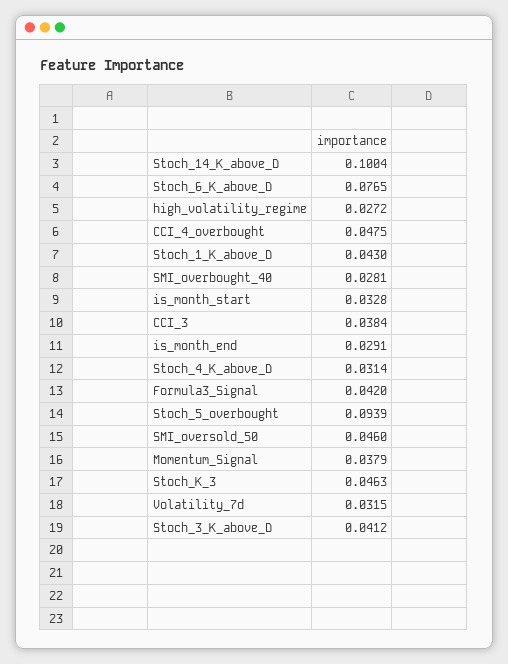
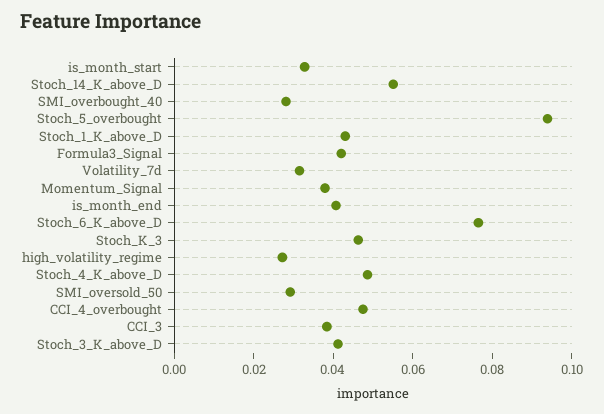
Stoch_14_K_above_D: 0.1004 -> 0.055
is_month_end: 0.0291 -> 0.04
Stoch_4_K_above_D: 0.0314 -> 0.05
SMI_oversold_50: 0.046 -> 0.03

